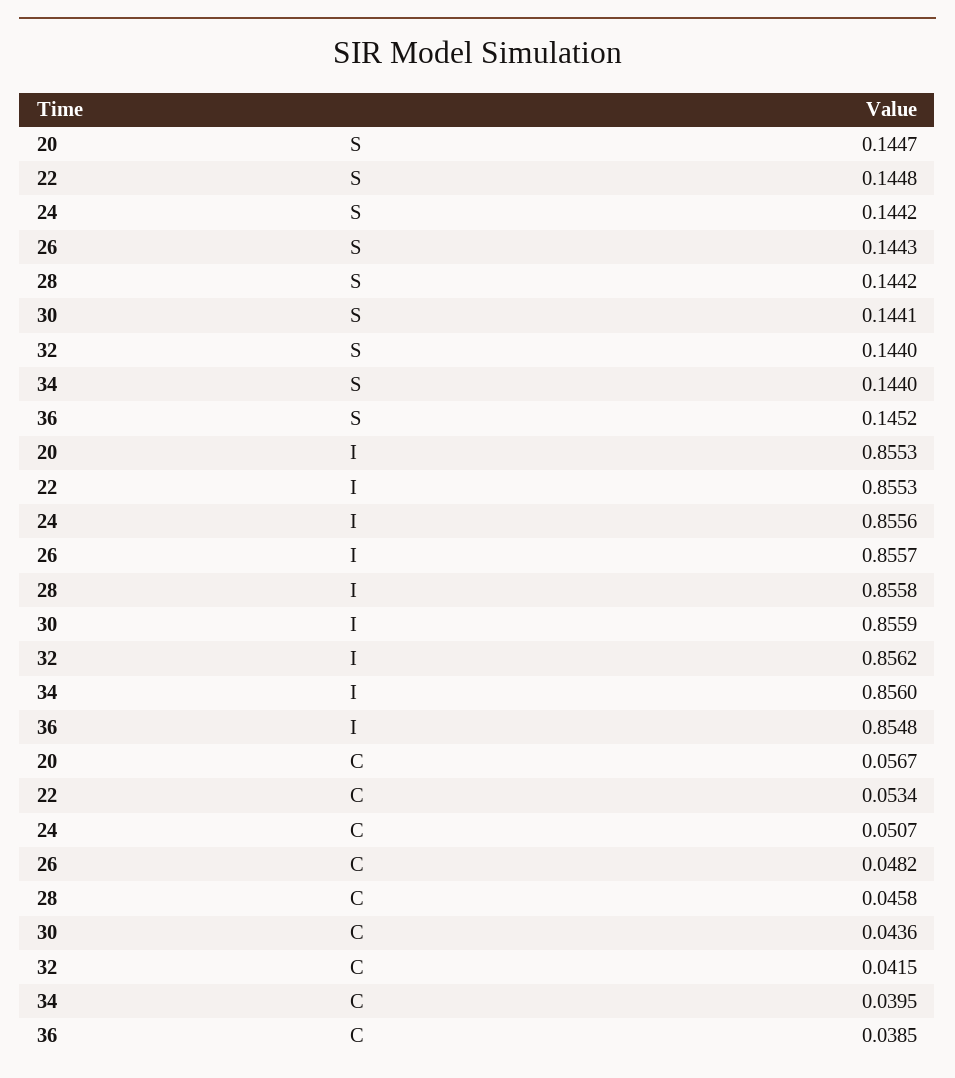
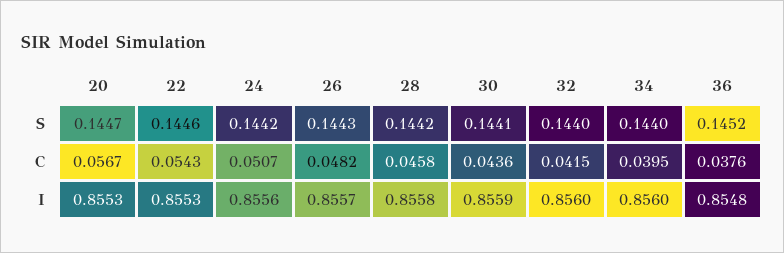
22, S: 0.1448 -> 0.1446
32, I: 0.8562 -> 0.856
22, C: 0.0534 -> 0.0543
36, C: 0.0385 -> 0.0376

